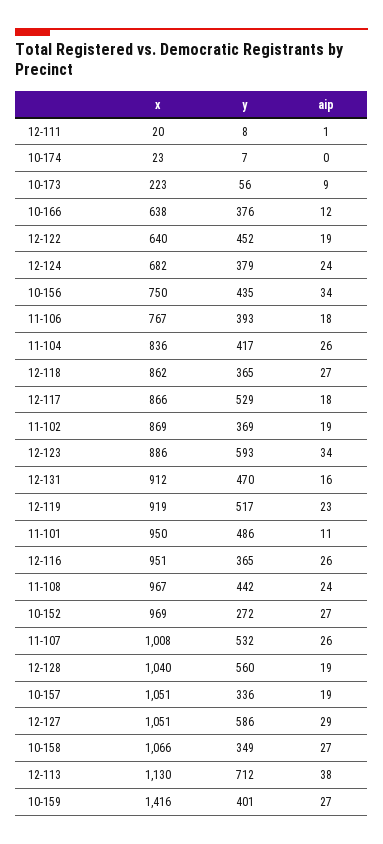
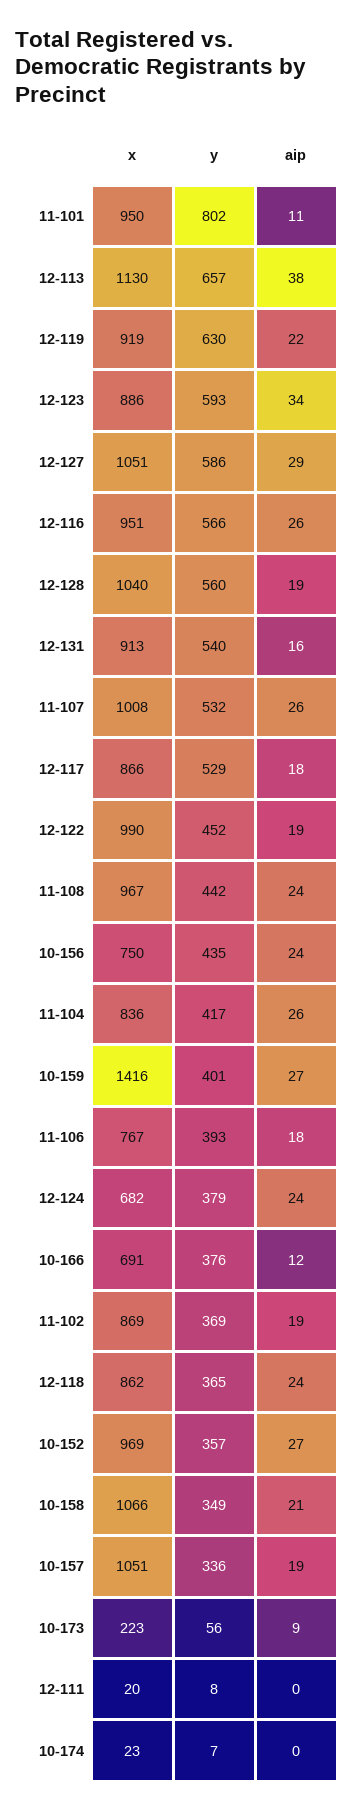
aip, 12-111: 1 -> 0
x, 10-166: 638 -> 691
x, 12-122: 640 -> 990
aip, 10-156: 34 -> 24
aip, 12-118: 27 -> 24
x, 12-131: 912 -> 913
y, 12-131: 470 -> 540
y, 12-119: 517 -> 630
aip, 12-119: 23 -> 22
y, 11-101: 486 -> 802
y, 12-116: 365 -> 566
y, 10-152: 272 -> 357
aip, 10-158: 27 -> 21
y, 12-113: 712 -> 657

